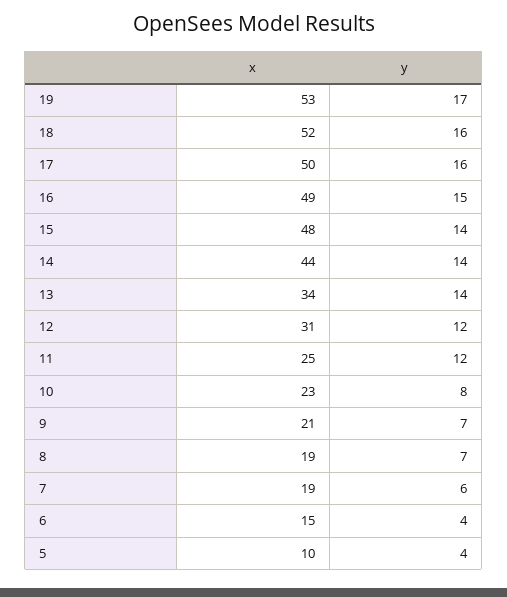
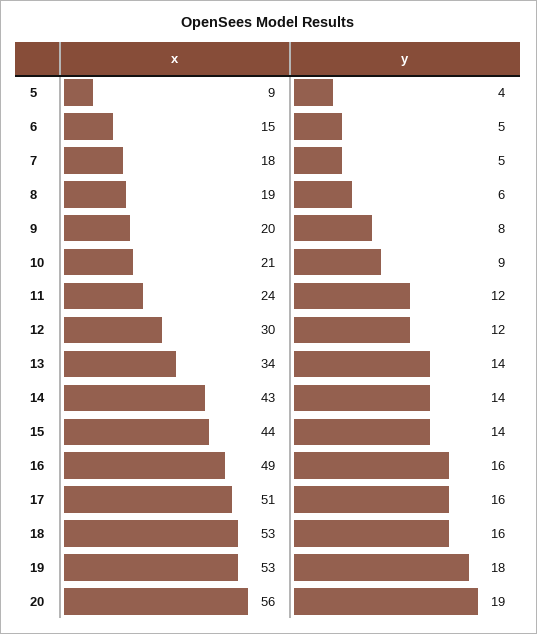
y, 19: 17 -> 18
x, 18: 52 -> 53
x, 17: 50 -> 51
y, 16: 15 -> 16
x, 15: 48 -> 44
x, 14: 44 -> 43
x, 12: 31 -> 30
x, 11: 25 -> 24
x, 10: 23 -> 21
y, 10: 8 -> 9
x, 9: 21 -> 20
y, 9: 7 -> 8
y, 8: 7 -> 6
x, 7: 19 -> 18
y, 7: 6 -> 5
y, 6: 4 -> 5
x, 5: 10 -> 9
x, 20: none -> 56
y, 20: none -> 19

